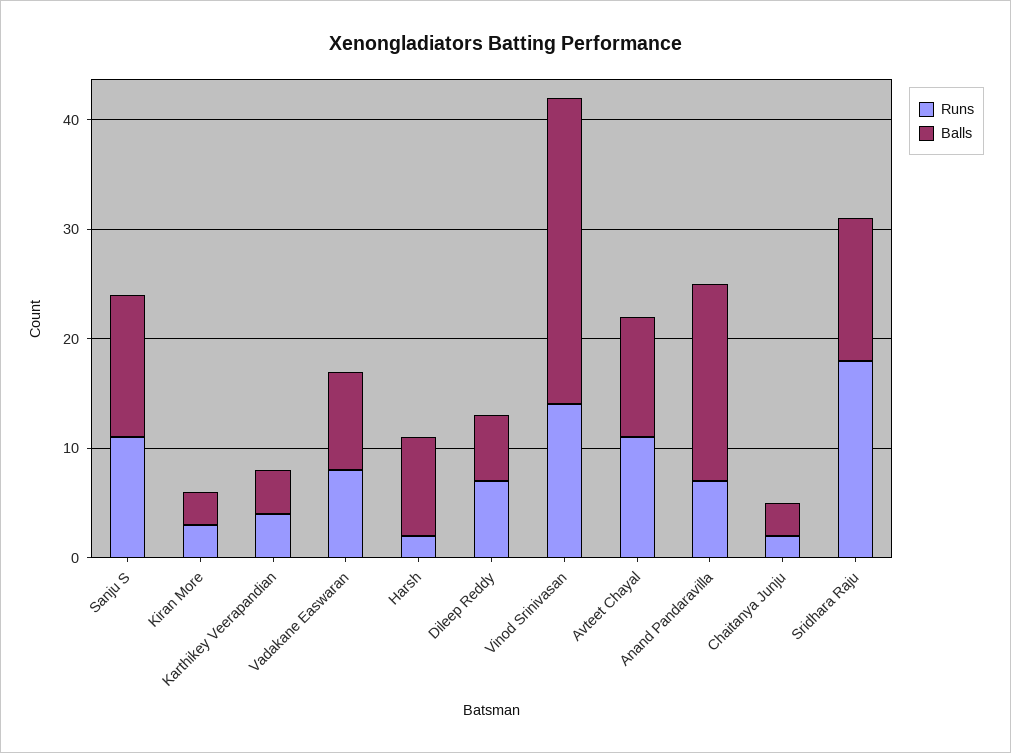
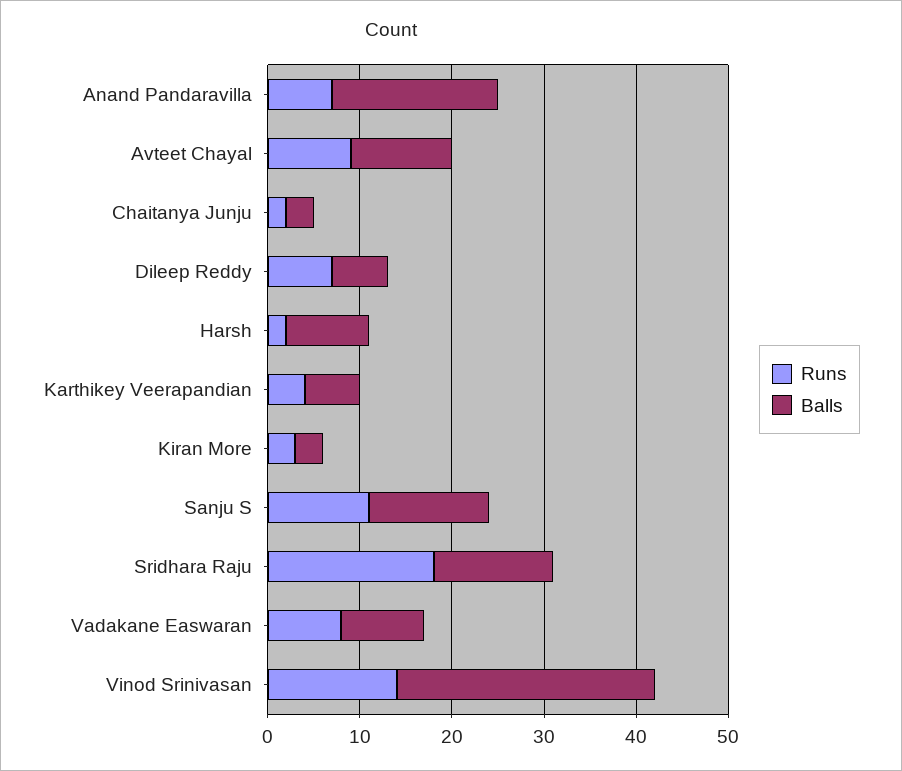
Balls, Karthikey Veerapandian: 4 -> 6
Runs, Avteet Chayal: 11 -> 9

